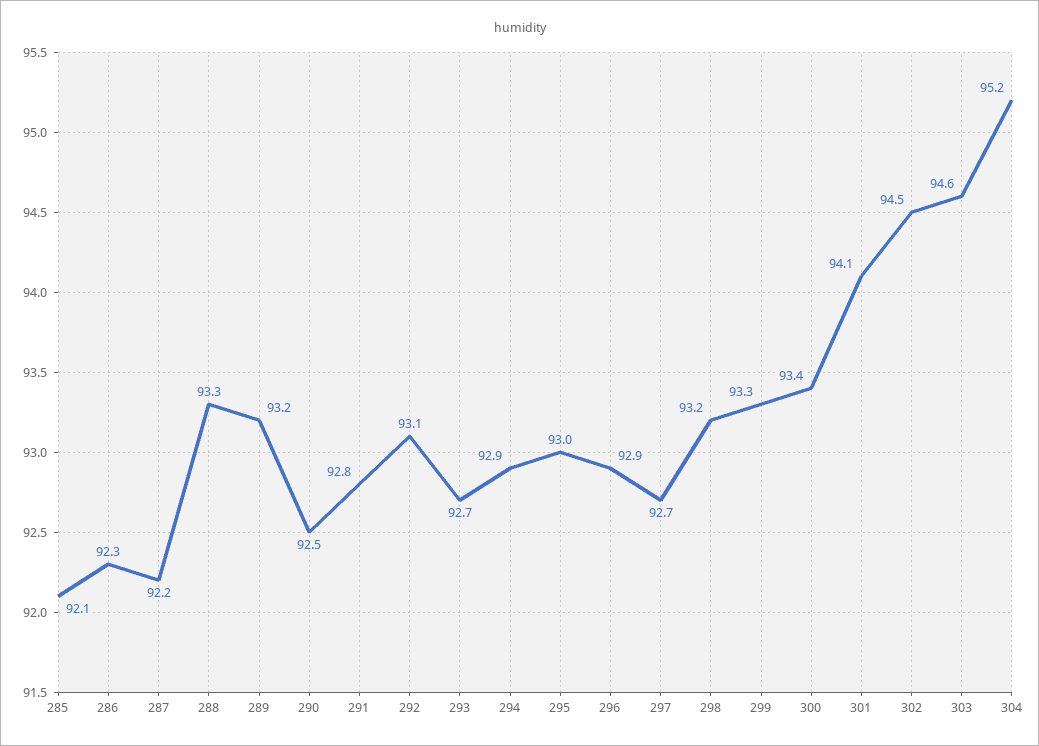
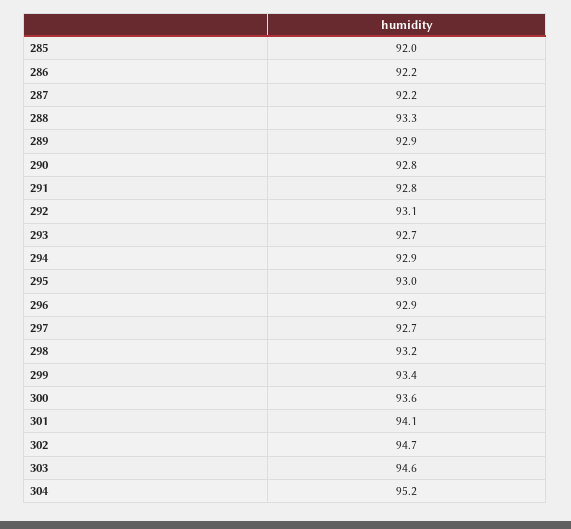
285: 92.1 -> 92
286: 92.3 -> 92.2
289: 93.2 -> 92.9
290: 92.5 -> 92.8
299: 93.3 -> 93.4
300: 93.4 -> 93.6
302: 94.5 -> 94.7

